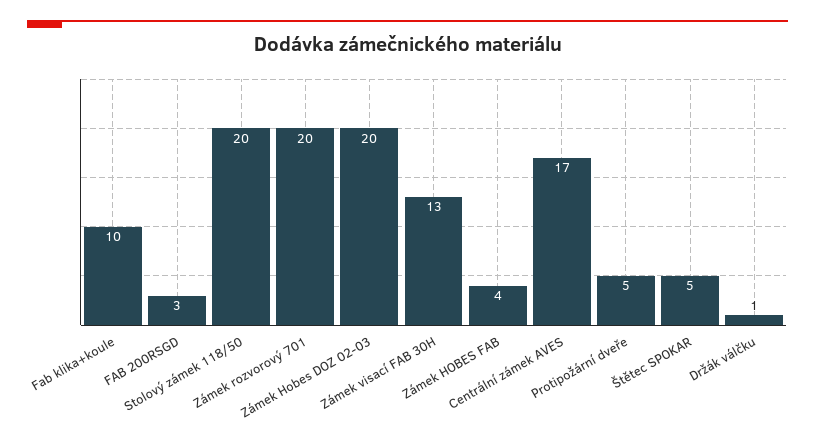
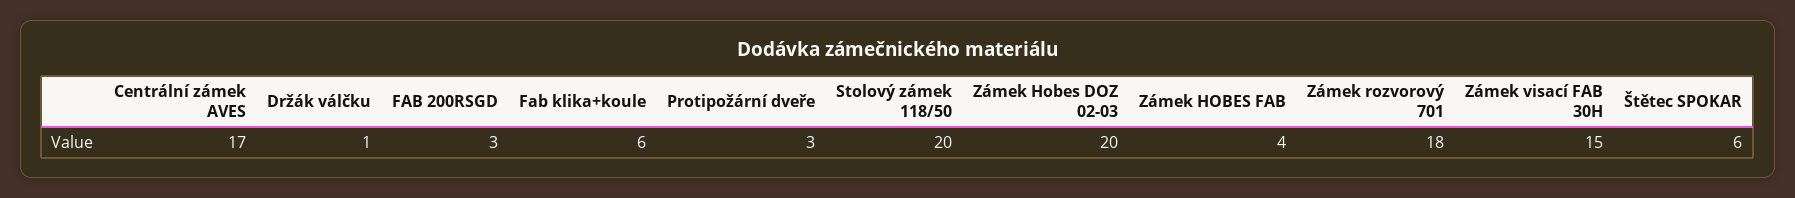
Fab klika+koule: 10 -> 6
Zámek rozvorový 701: 20 -> 18
Zámek visací FAB 30H: 13 -> 15
Protipožární dveře: 5 -> 3
Štětec SPOKAR: 5 -> 6

